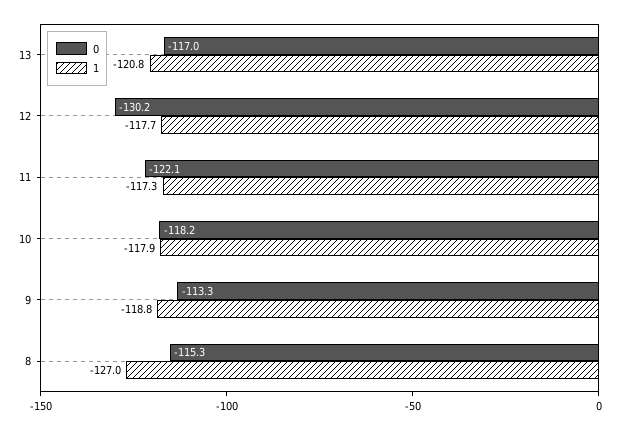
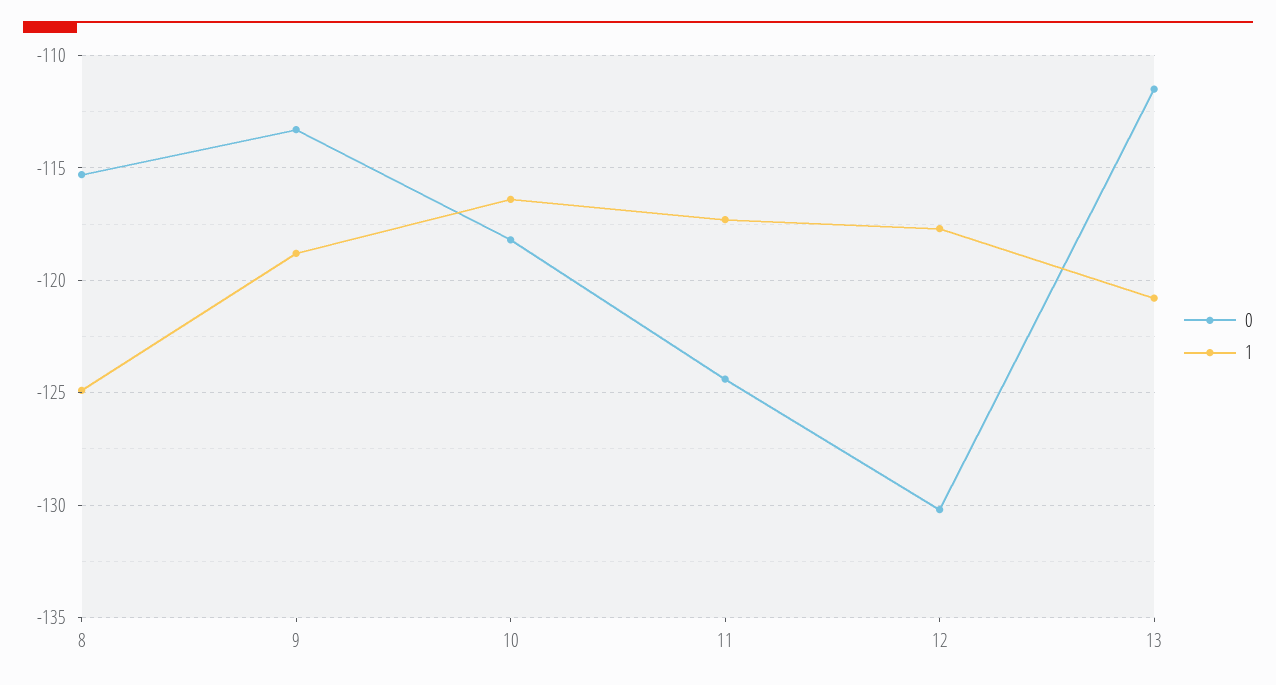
0, 13: -117 -> -111.5
0, 11: -122.1 -> -124.5
1, 10: -117.9 -> -116.5
1, 8: -127 -> -125

